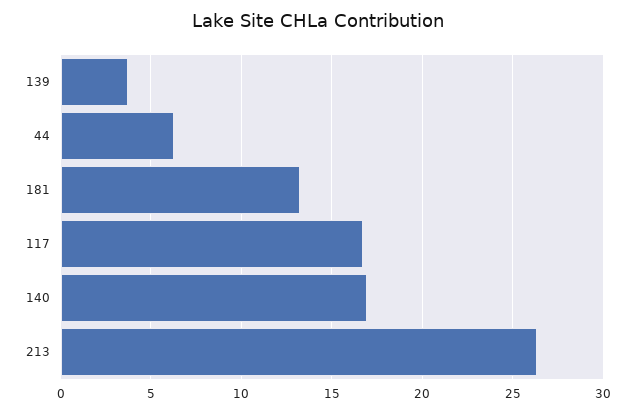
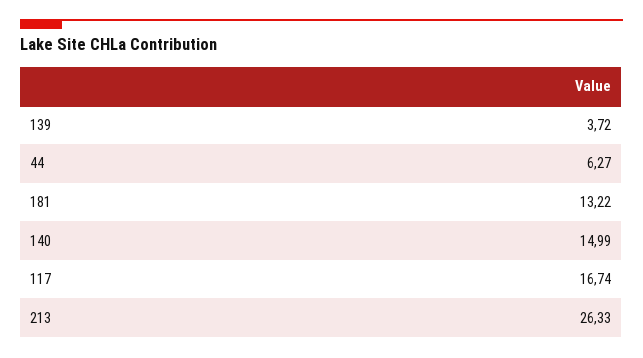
140: 17 -> 14.99

